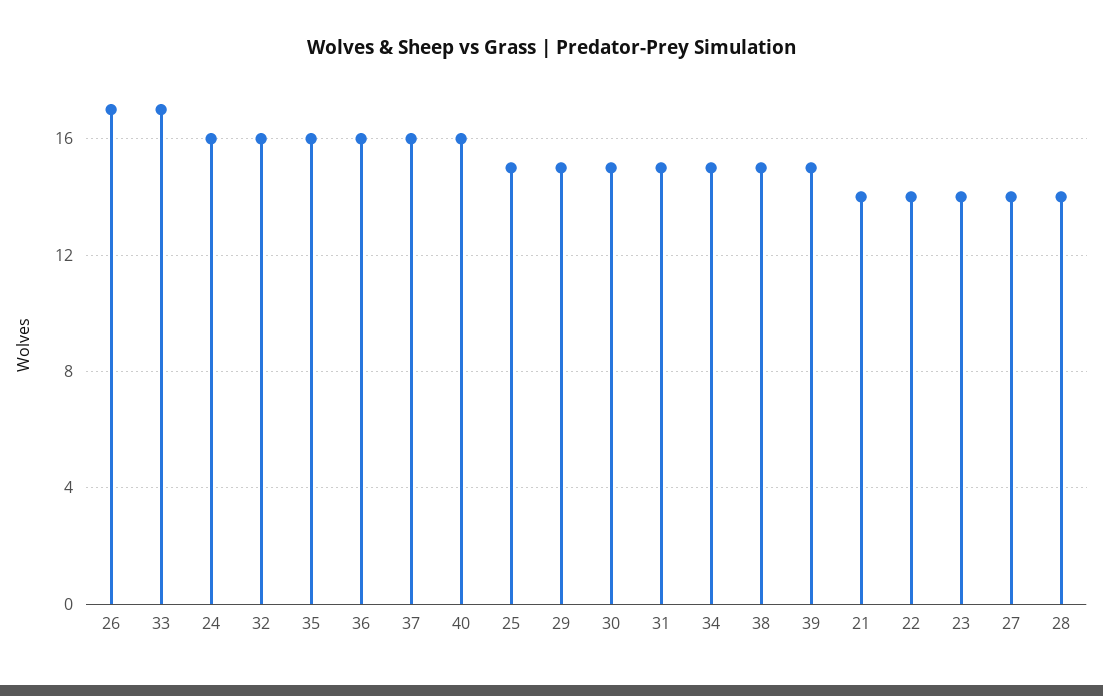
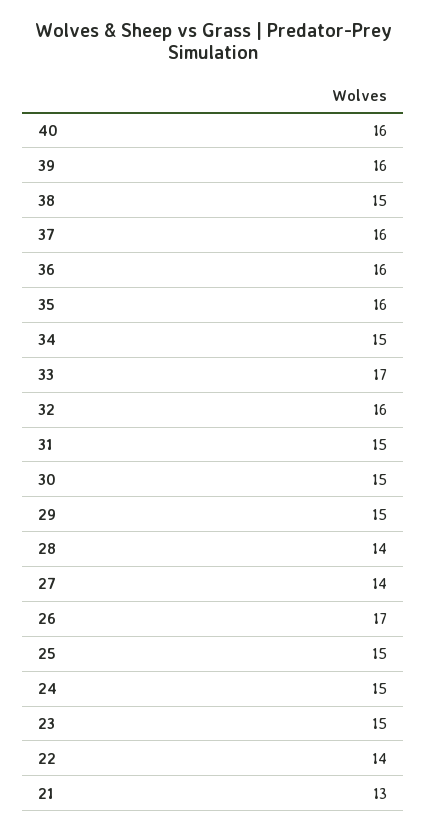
24: 16 -> 15
39: 15 -> 16
21: 14 -> 13
23: 14 -> 15

